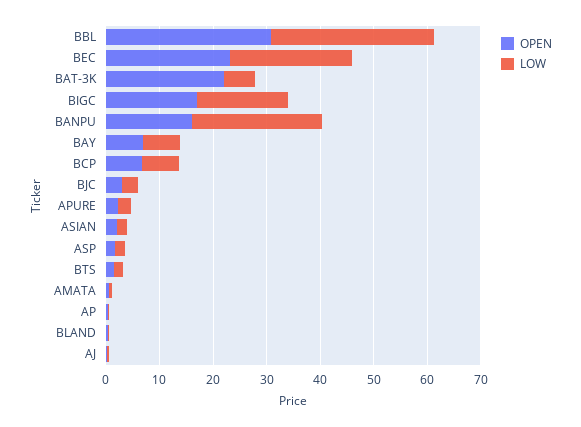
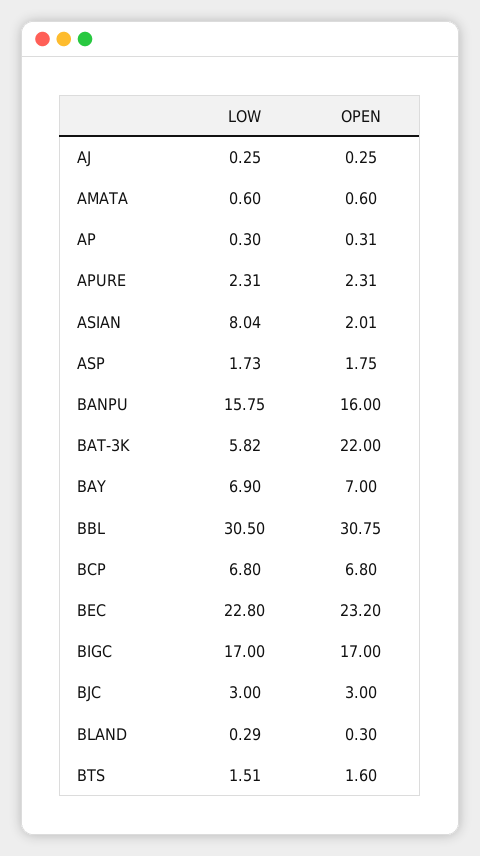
LOW, BANPU: 24 -> 15.75
LOW, ASIAN: 2 -> 8.04

